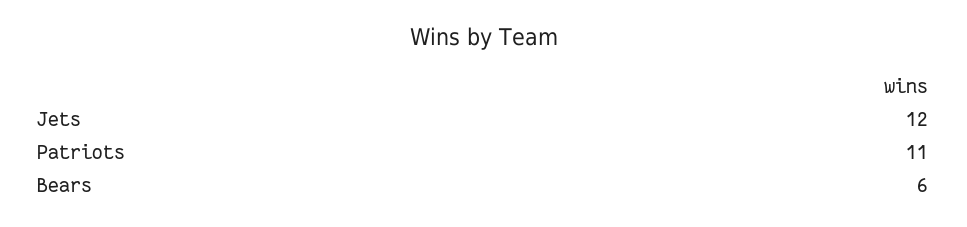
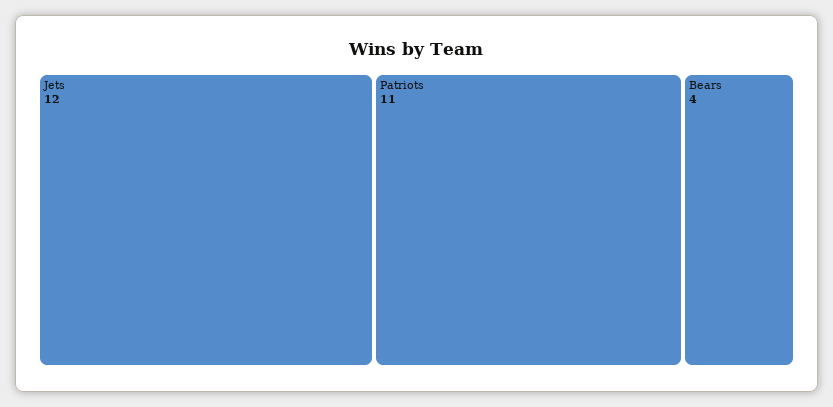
Bears: 6 -> 4

